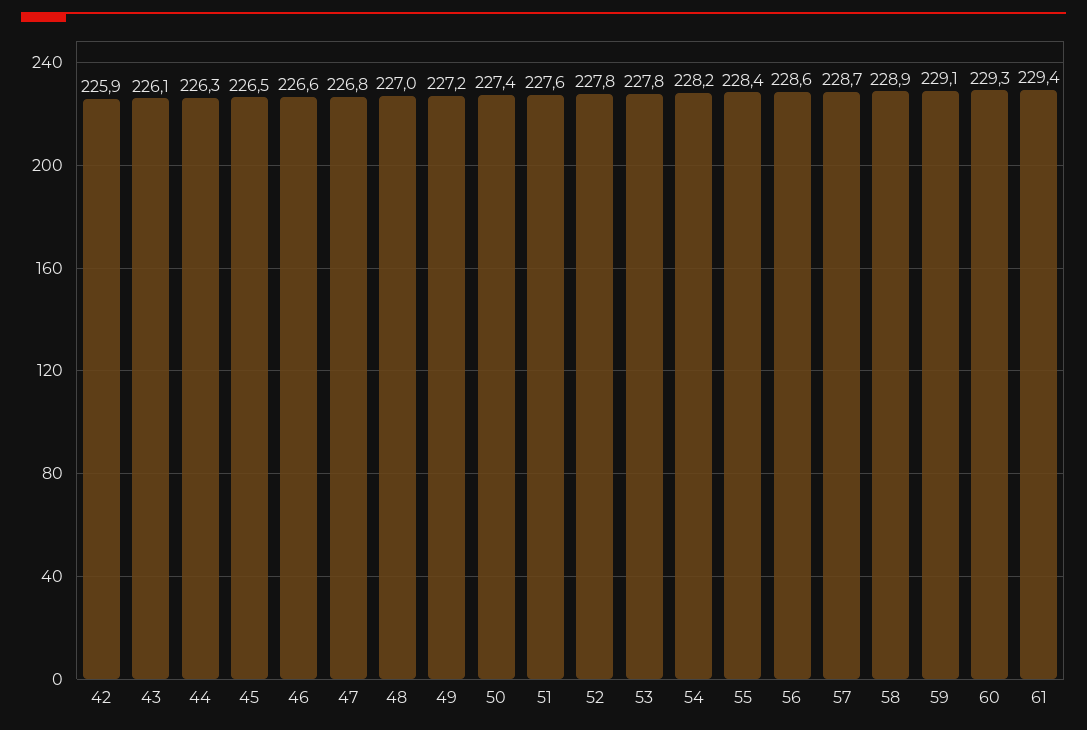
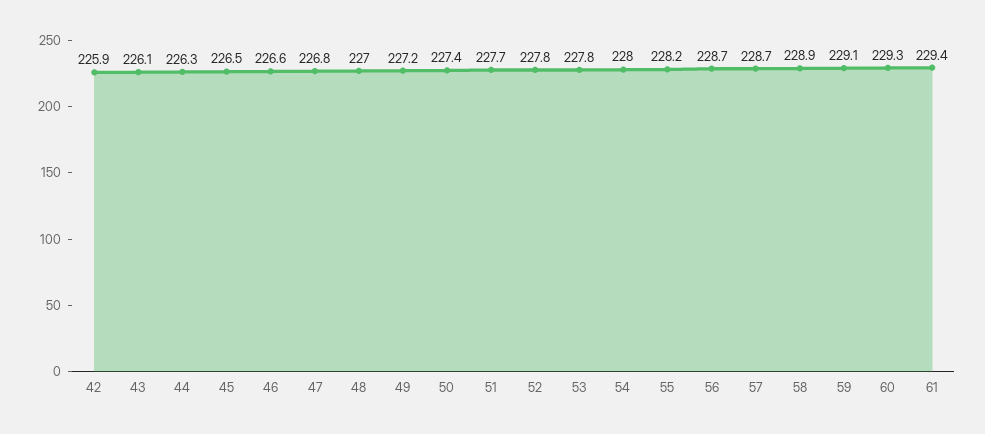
51: 227.6 -> 227.7
54: 228.2 -> 228
55: 228.4 -> 228.2
56: 228.6 -> 228.7

